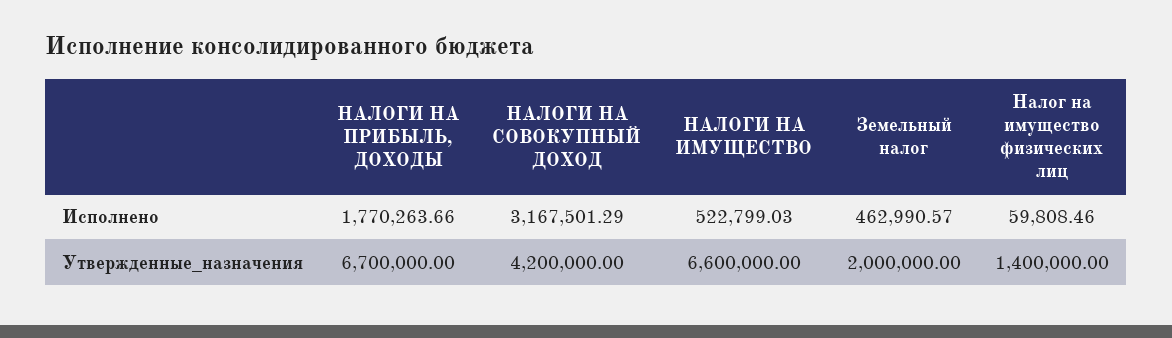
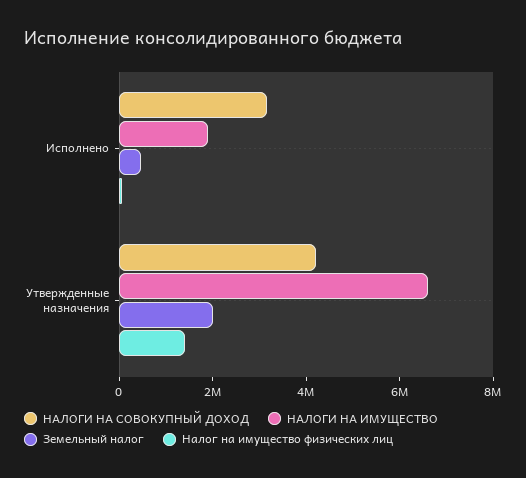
НАЛОГИ НА ПРИБЫЛЬ, ДОХОДЫ, Исполнено: 1770263.66 -> none
НАЛОГИ НА ИМУЩЕСТВО, Исполнено: 522799.03 -> 2000000
НАЛОГИ НА ПРИБЫЛЬ, ДОХОДЫ, Утвержденные_назначения: 6700000 -> none

